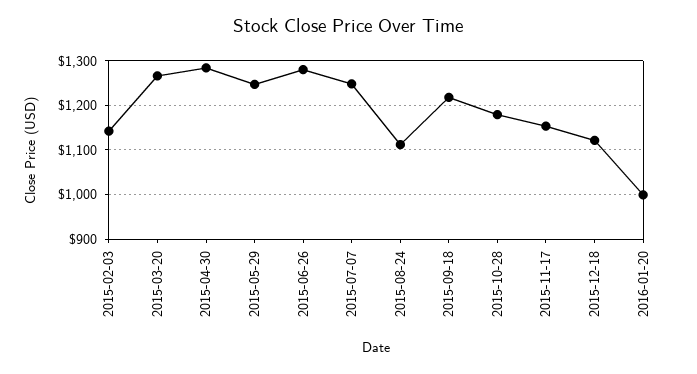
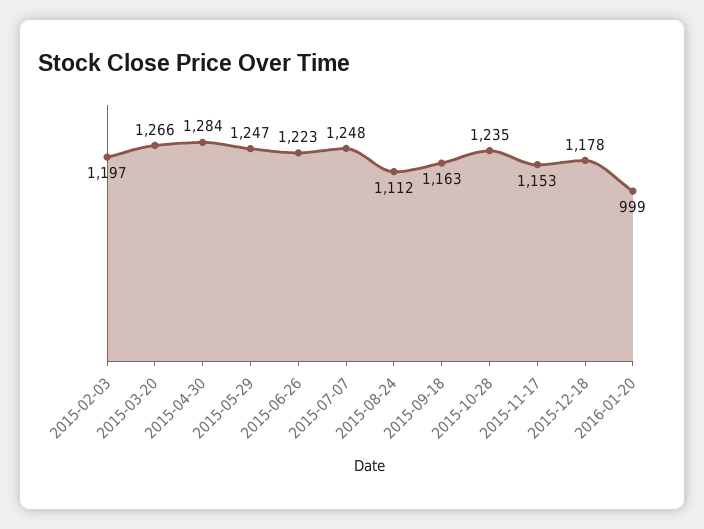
2015-02-03: 1140 -> 1197
2015-06-26: 1280 -> 1223
2015-09-18: 1220 -> 1163
2015-10-28: 1180 -> 1235
2015-12-18: 1120 -> 1178

